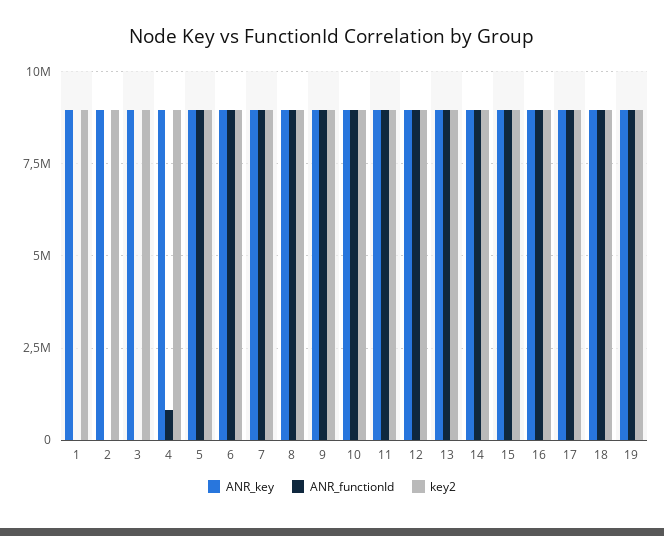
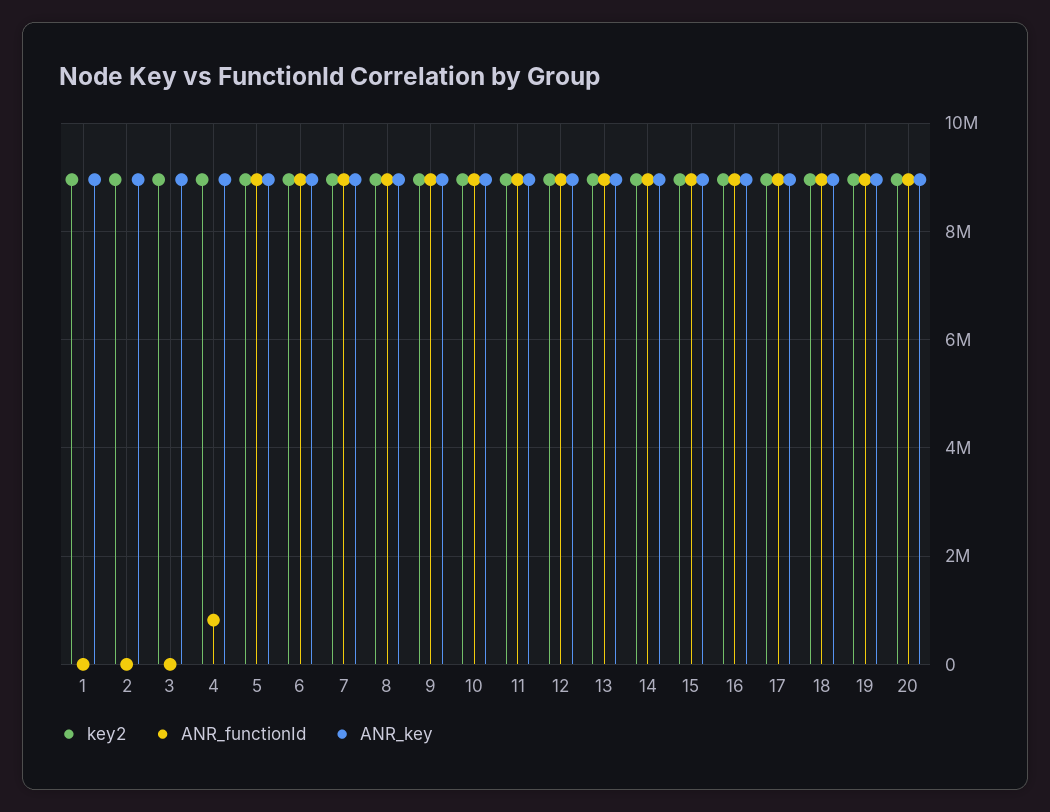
key2, 20: none -> 9000000
ANR_functionId, 20: none -> 9000000
ANR_key, 20: none -> 9000000

